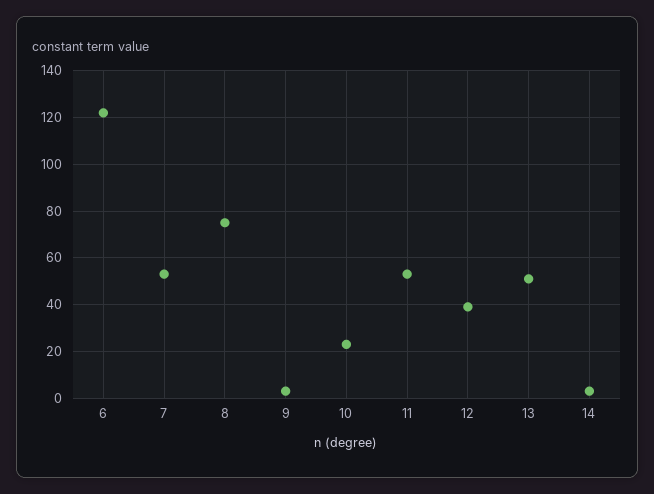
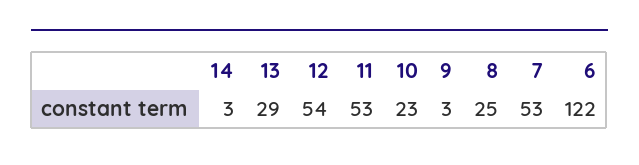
8: 75 -> 25
12: 40 -> 54
13: 50 -> 29

